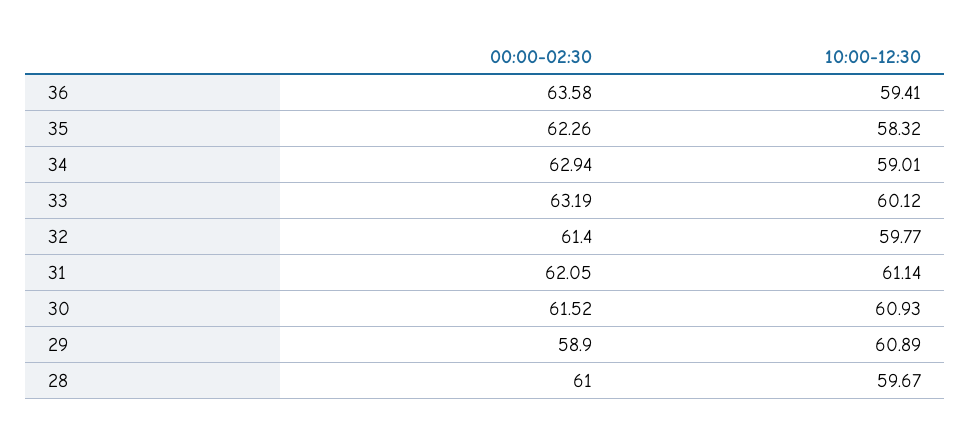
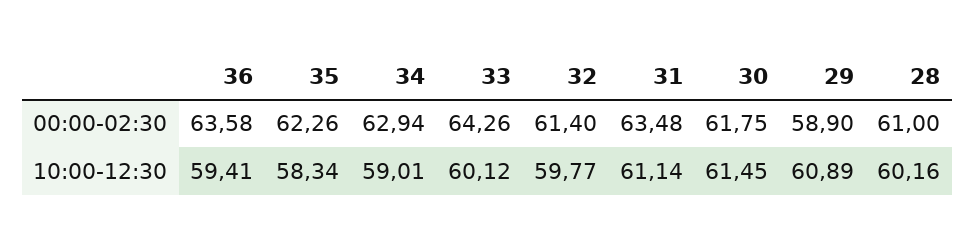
10:00-12:30, 35: 58.32 -> 58.34
00:00-02:30, 33: 63.19 -> 64.26
00:00-02:30, 31: 62.05 -> 63.48
00:00-02:30, 30: 61.52 -> 61.75
10:00-12:30, 30: 60.93 -> 61.45
10:00-12:30, 28: 59.67 -> 60.16

